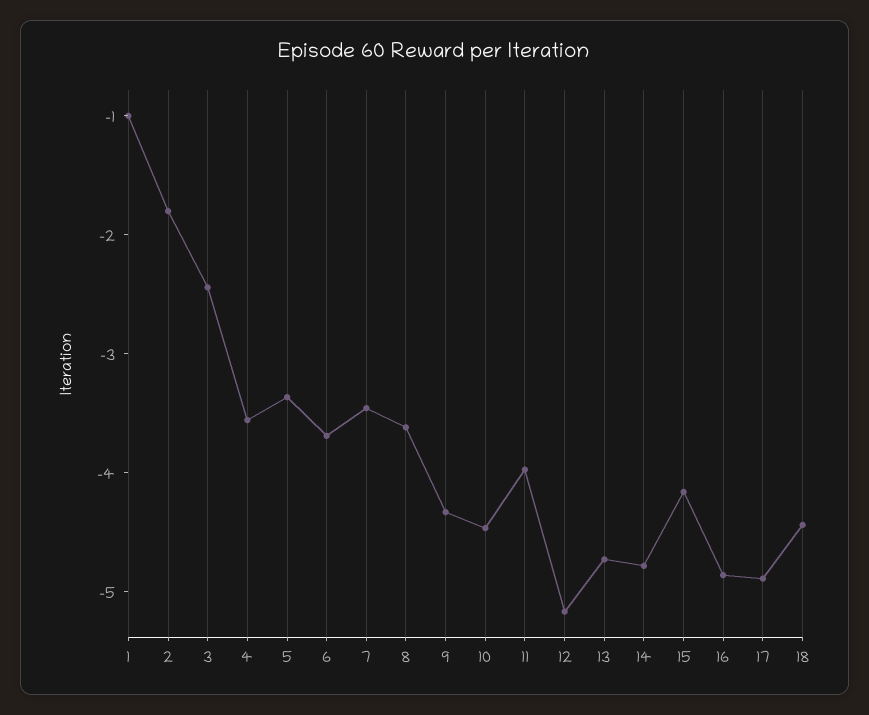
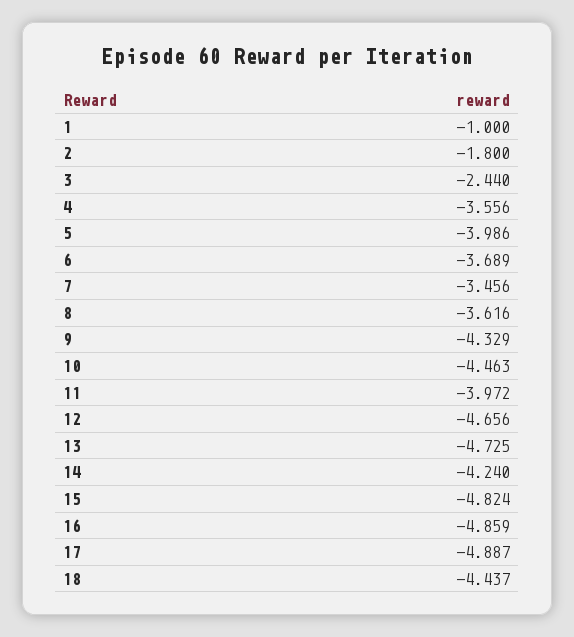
5: -3.4 -> -3.986
12: -5.2 -> -4.656
14: -4.8 -> -4.24
15: -4.2 -> -4.824

